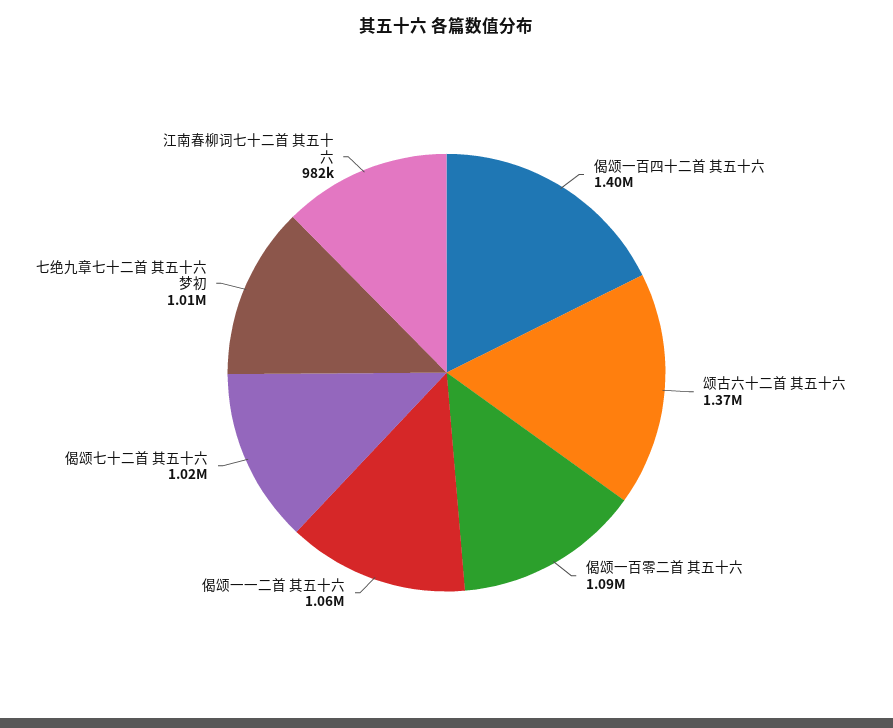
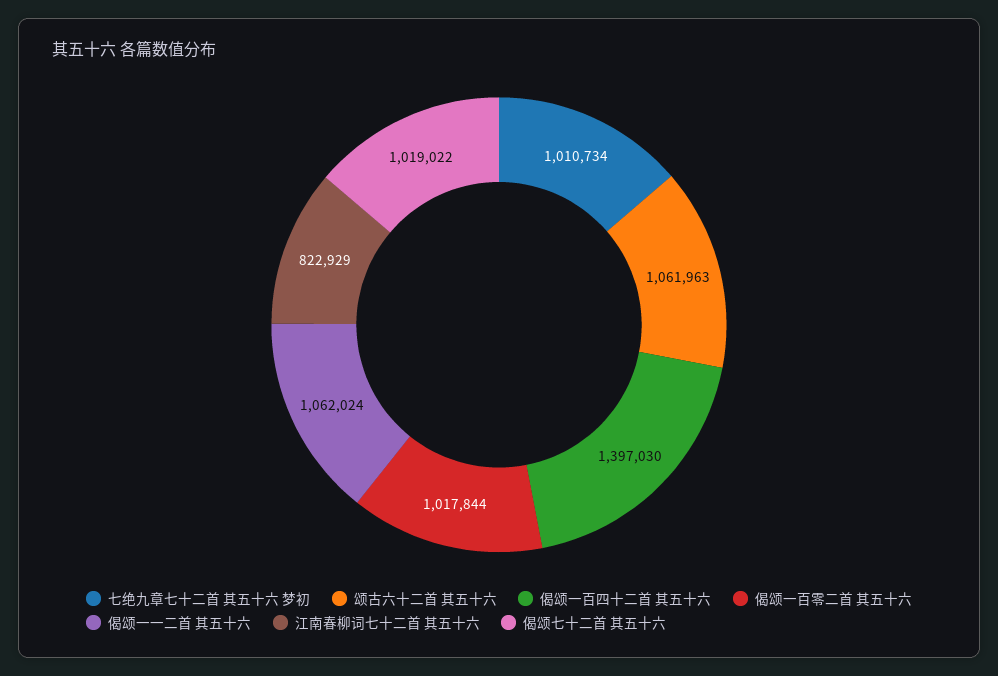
颂古六十二首 其五十六: 1370000 -> 1061963
偈颂一百零二首 其五十六: 1090000 -> 1017844
江南春柳词七十二首 其五十六: 982000 -> 822929

